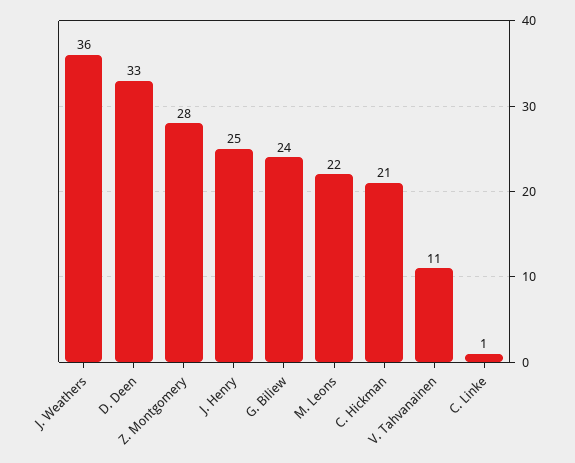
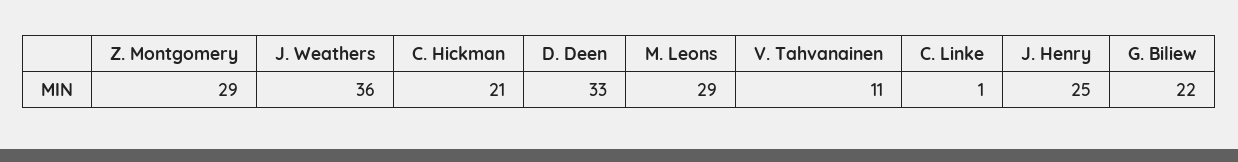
Z. Montgomery: 28 -> 29
G. Biliew: 24 -> 22
M. Leons: 22 -> 29

